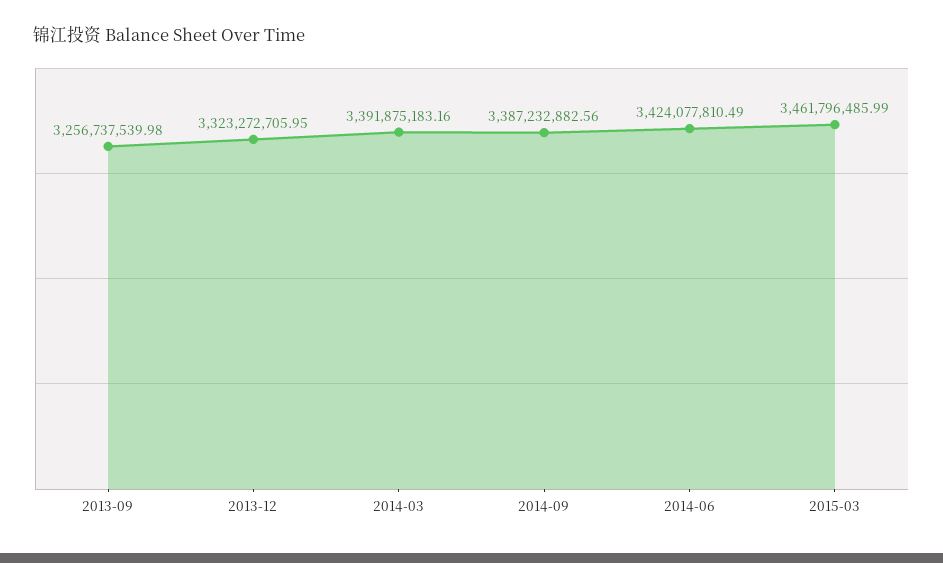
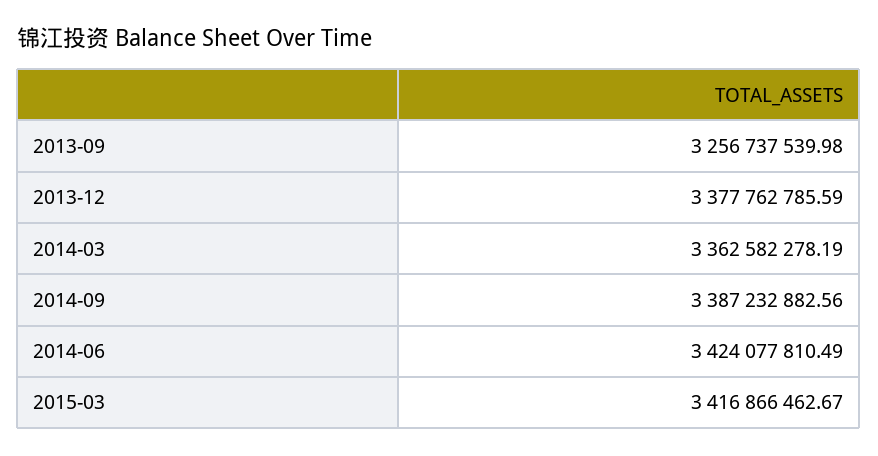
2013-12: 3323272705.95 -> 3377762785.59
2014-03: 3391875183.16 -> 3362582278.19
2015-03: 3461796485.99 -> 3416866462.67

